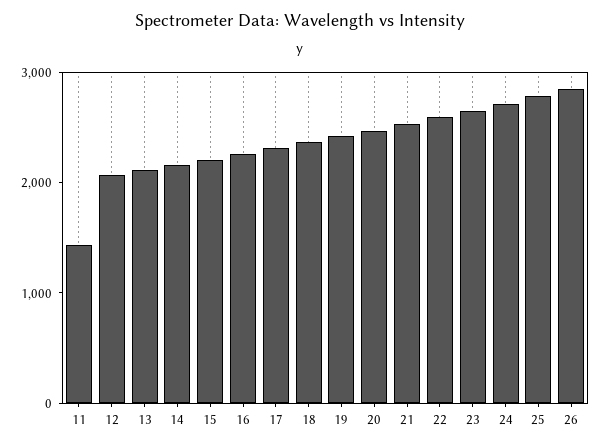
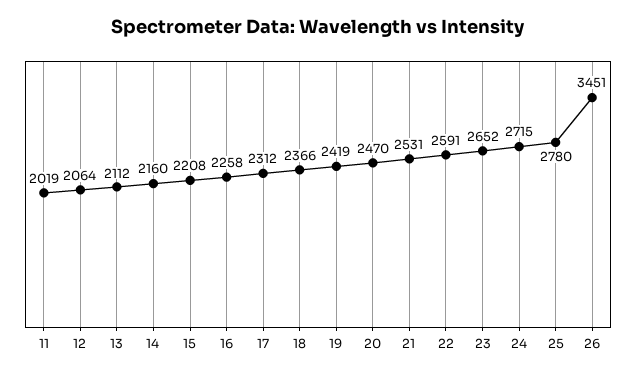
11: 1400 -> 2019
26: 2800 -> 3451

